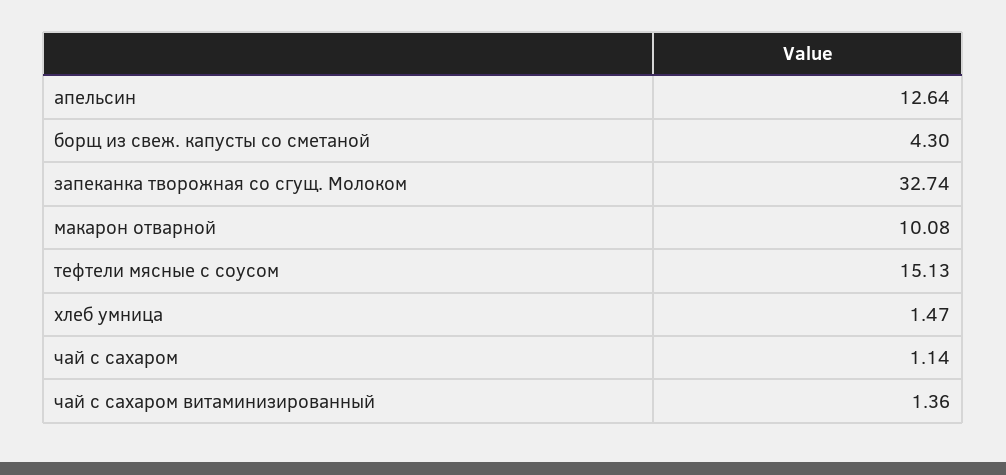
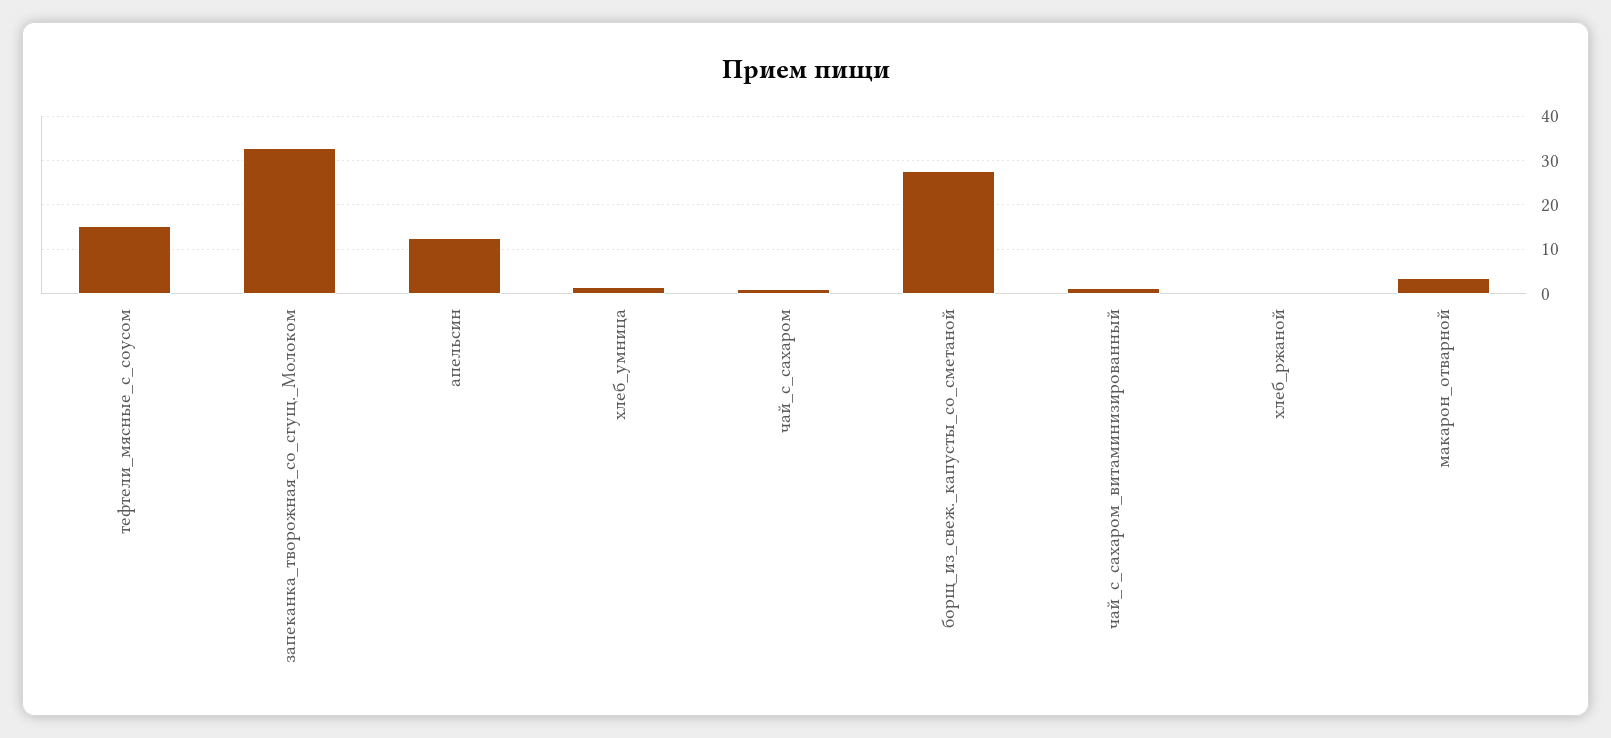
борщ из свеж. капусты со сметаной: 4.3 -> 28
макарон отварной: 10.08 -> 4
хлеб_ржаной: none -> 0

